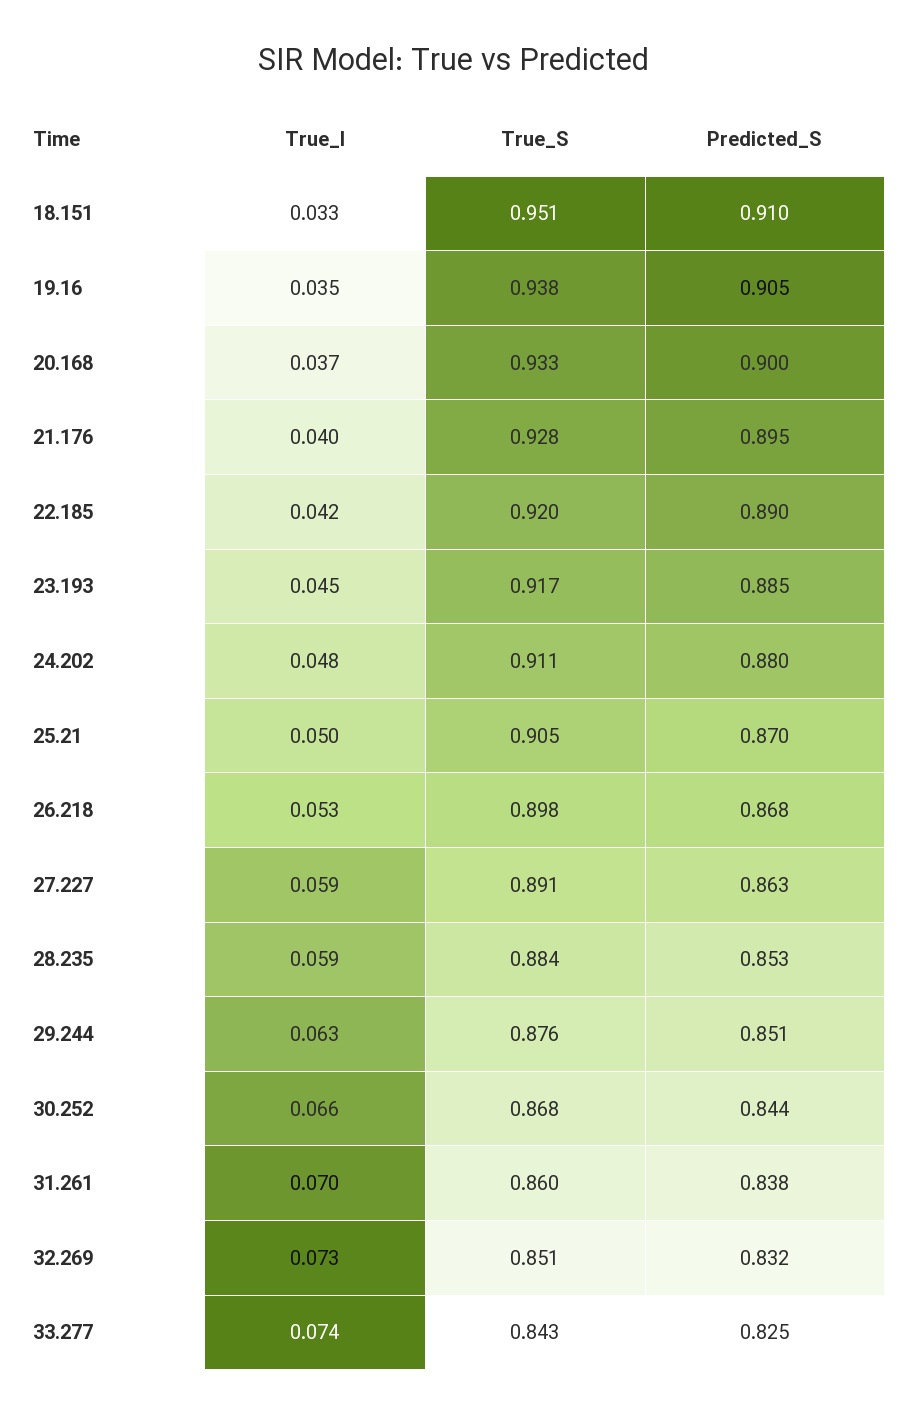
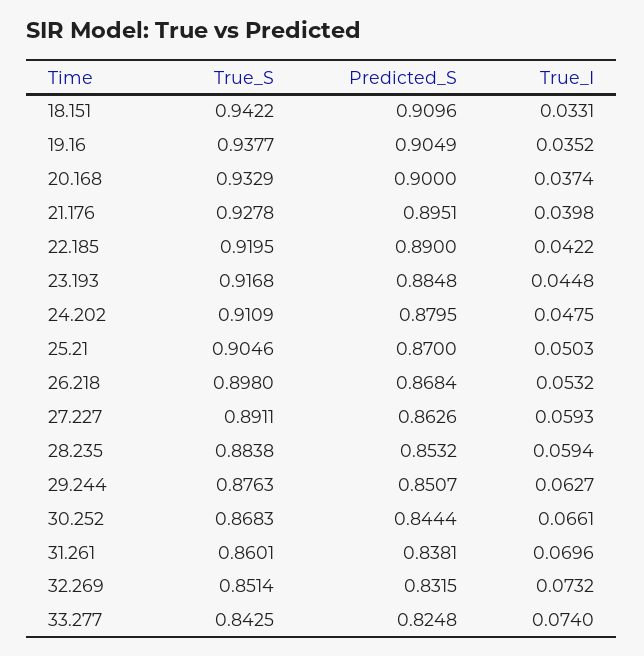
True_S, 18.151: 0.951 -> 0.9422

